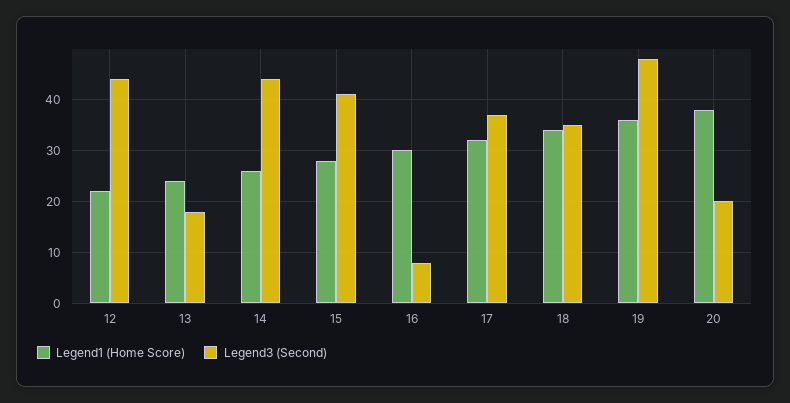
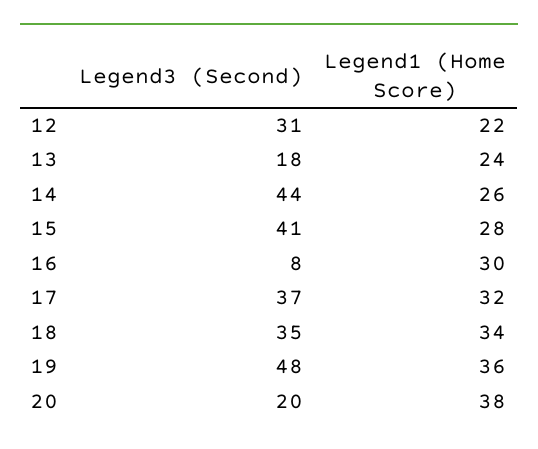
Legend3 (Second), 12: 45 -> 31

